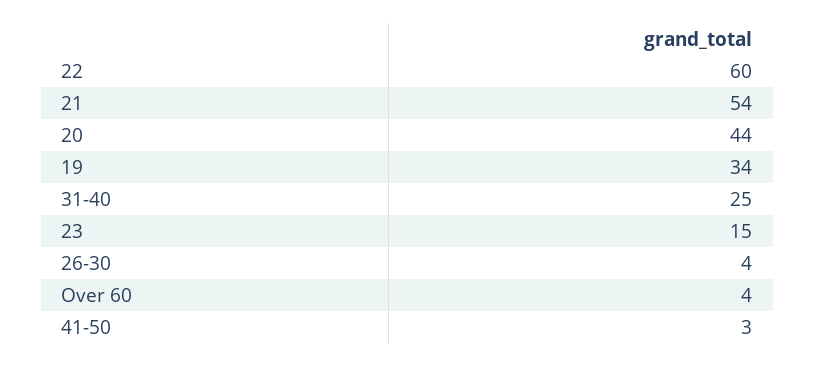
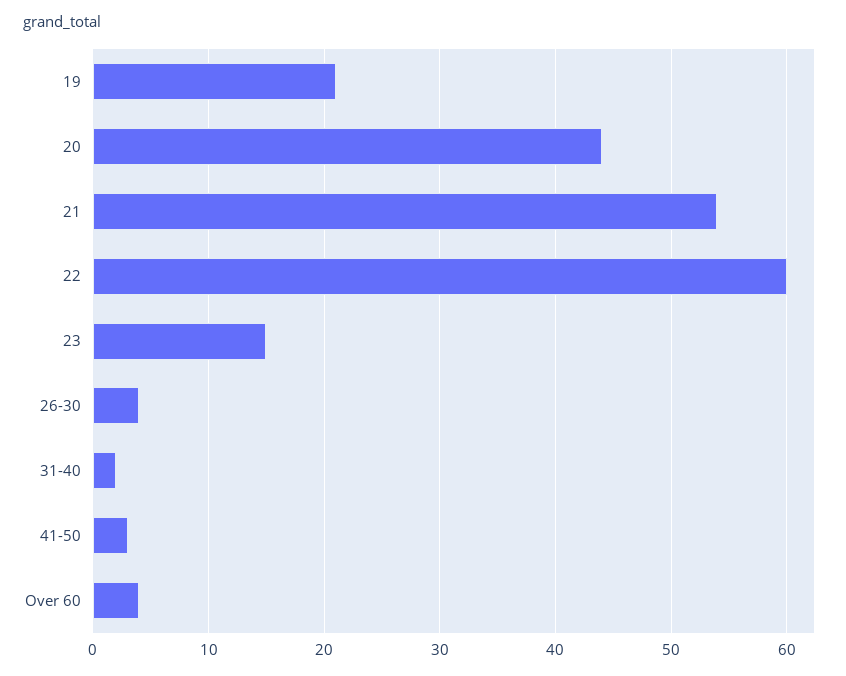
19: 34 -> 21
31-40: 25 -> 2

